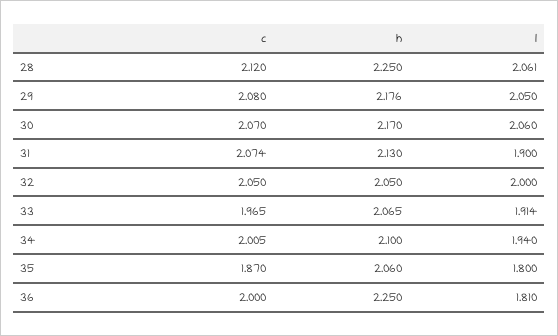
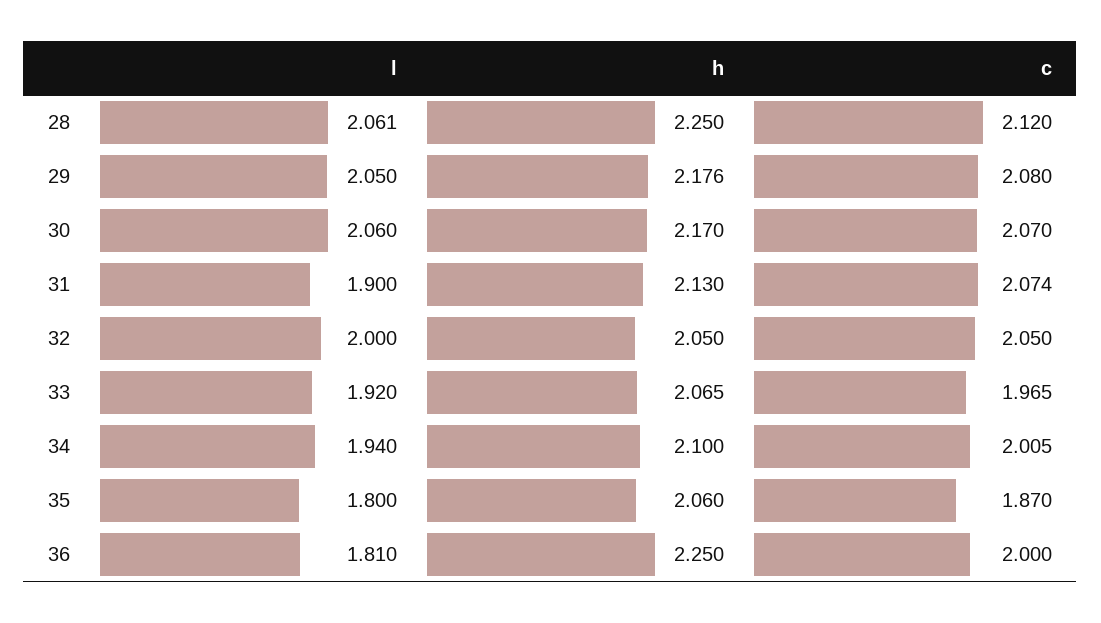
l, 33: 1.914 -> 1.92

